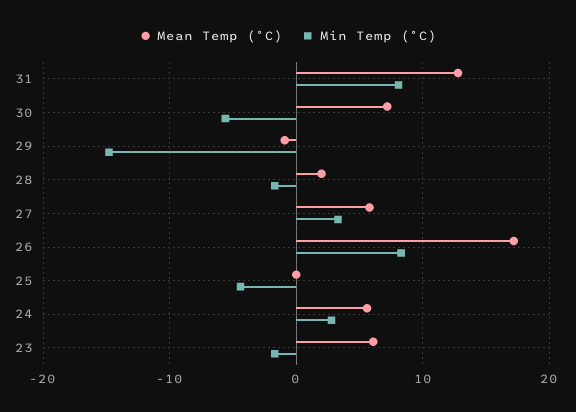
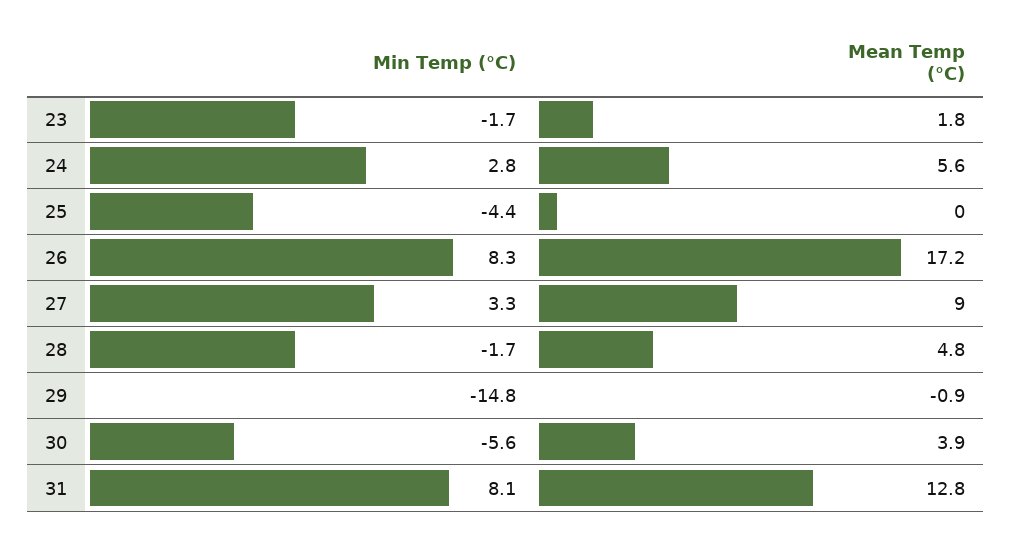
Mean Temp (°C), 30: 7 -> 3.9
Mean Temp (°C), 28: 2 -> 4.8
Mean Temp (°C), 27: 6 -> 9
Mean Temp (°C), 23: 6 -> 1.8

